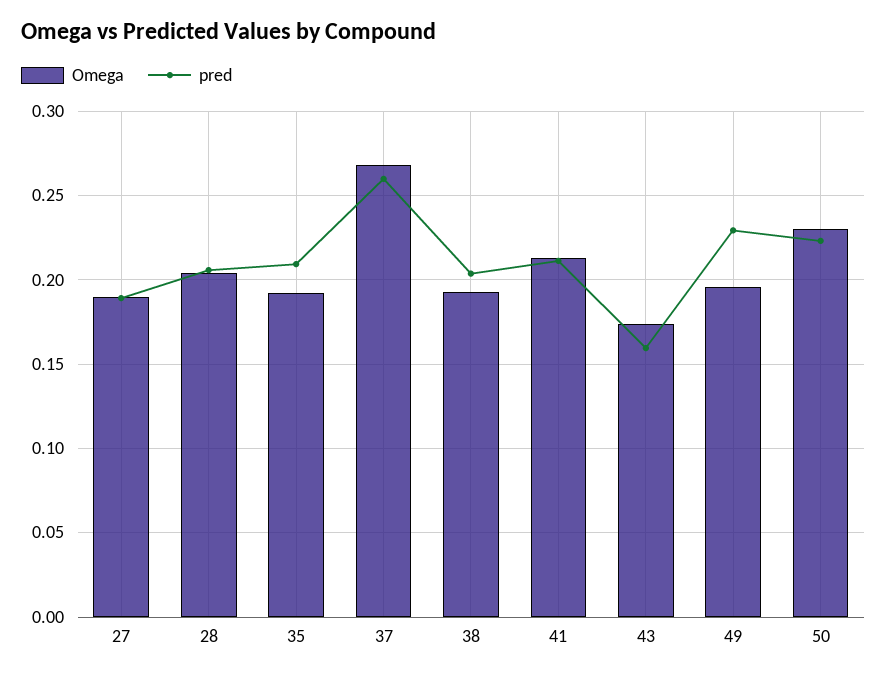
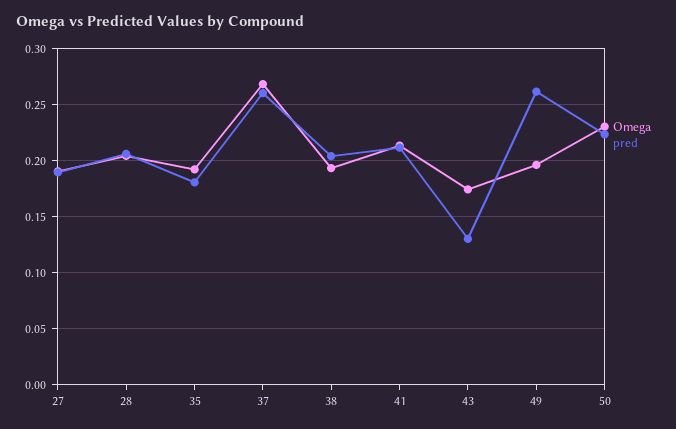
pred, 35: 0.21 -> 0.18
pred, 43: 0.16 -> 0.13
pred, 49: 0.23 -> 0.26

